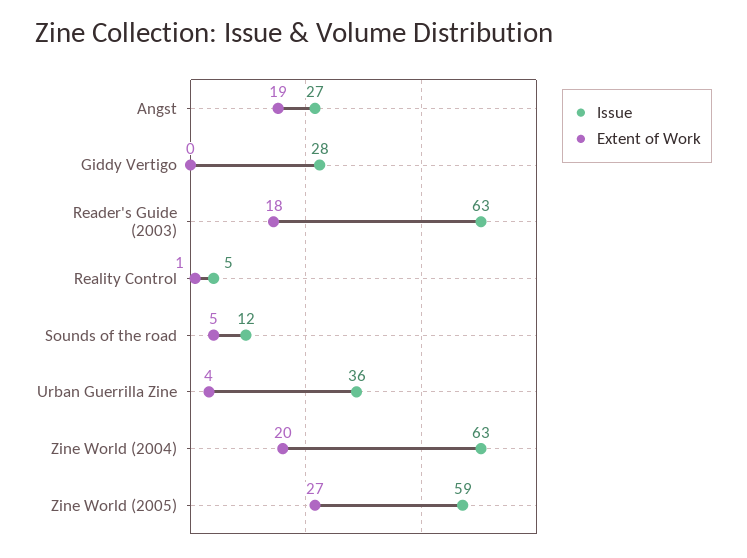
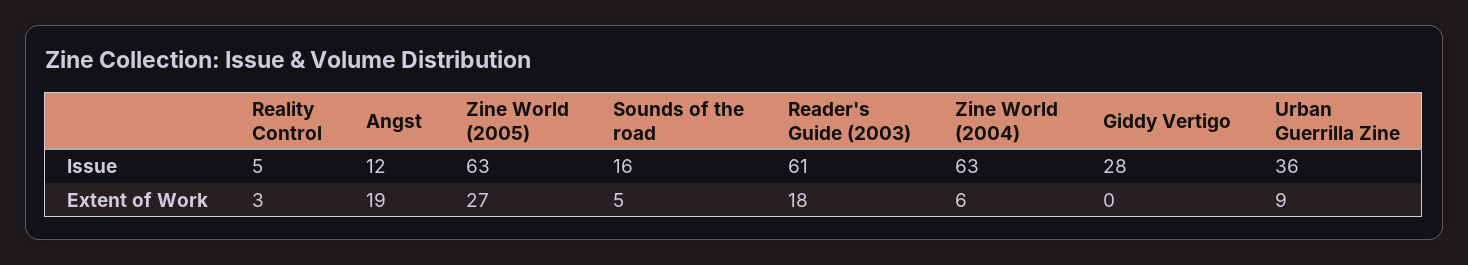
Issue, Angst: 27 -> 12
Issue, Reader's Guide (2003): 63 -> 61
Extent of Work, Reality Control: 1 -> 3
Issue, Sounds of the road: 12 -> 16
Extent of Work, Urban Guerrilla Zine: 4 -> 9
Extent of Work, Zine World (2004): 20 -> 6
Issue, Zine World (2005): 59 -> 63

